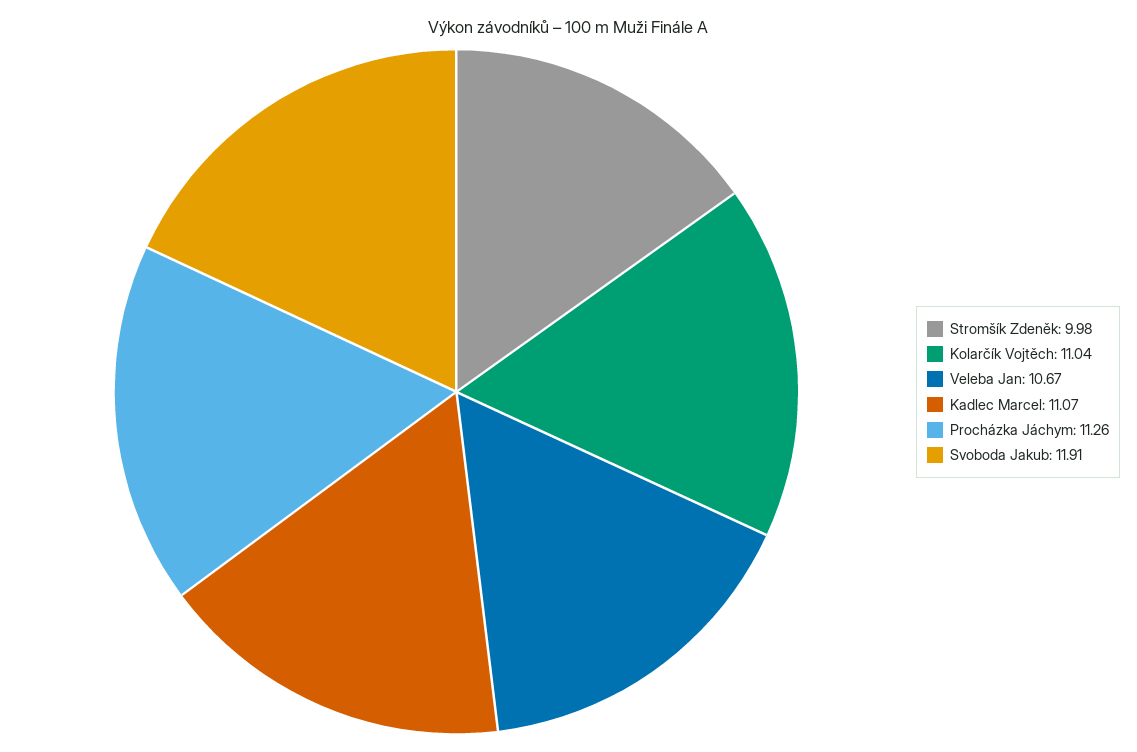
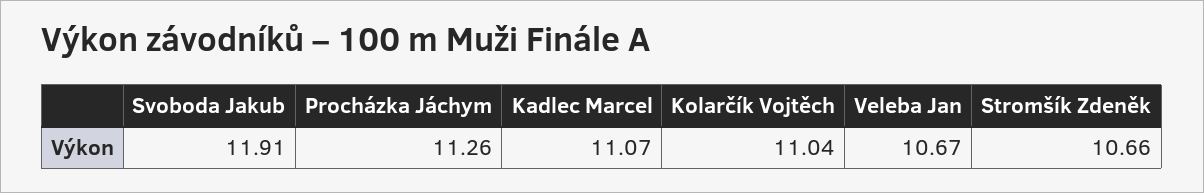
Stromšík Zdeněk: 9.98 -> 10.66

